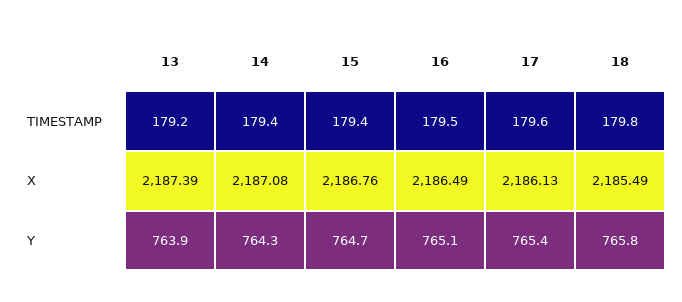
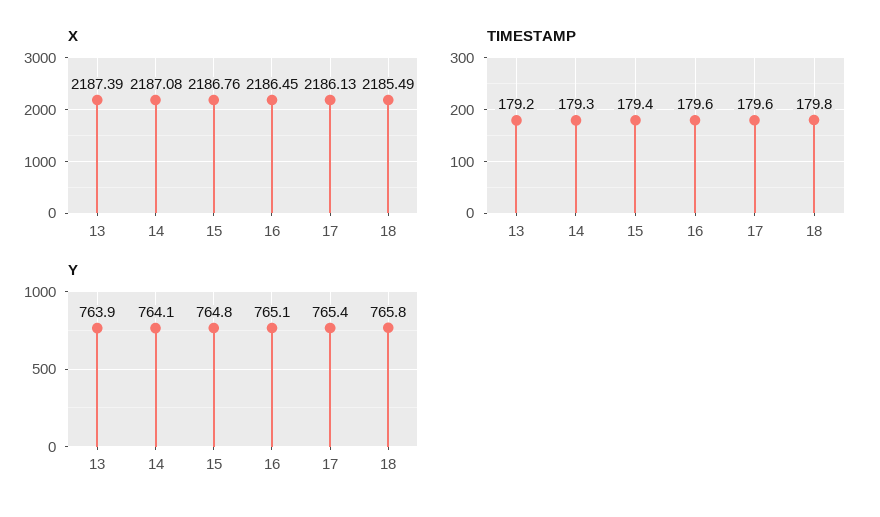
TIMESTAMP, 14: 179.4 -> 179.3
TIMESTAMP, 16: 179.5 -> 179.6
X, 16: 2186.49 -> 2186.45
Y, 14: 764.3 -> 764.1
Y, 15: 764.7 -> 764.8

